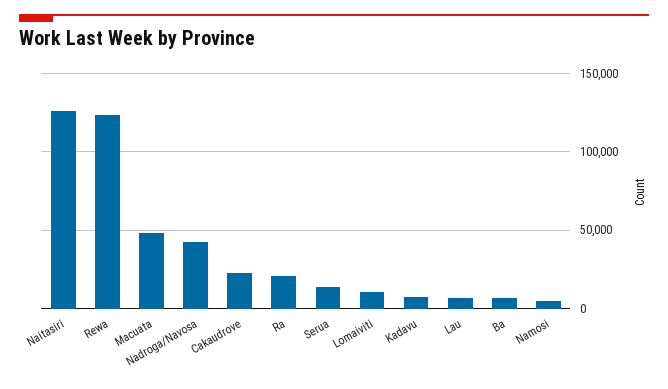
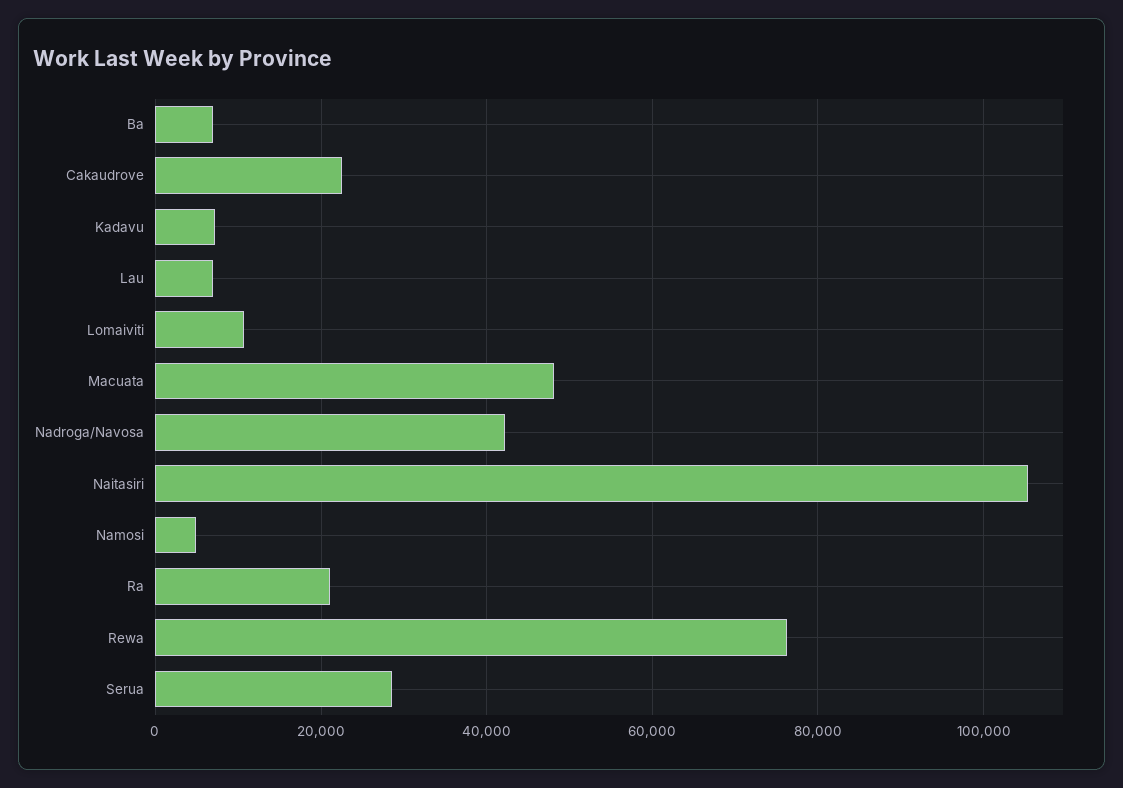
Naitasiri: 125000 -> 106000
Rewa: 125000 -> 76000
Serua: 15000 -> 28000

